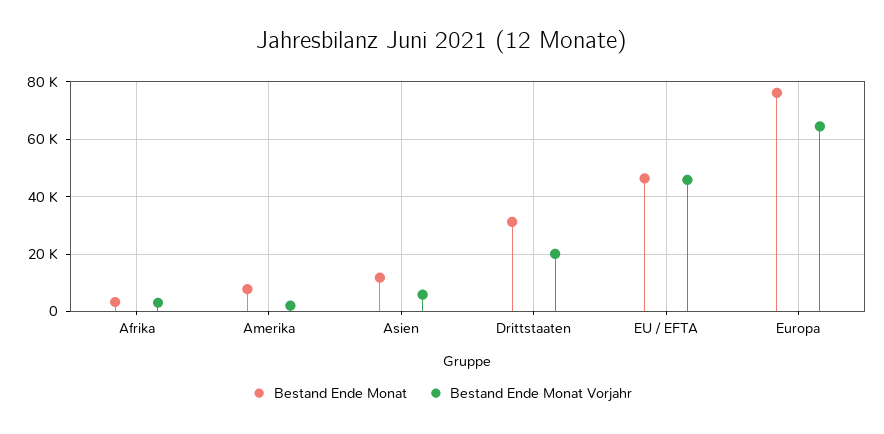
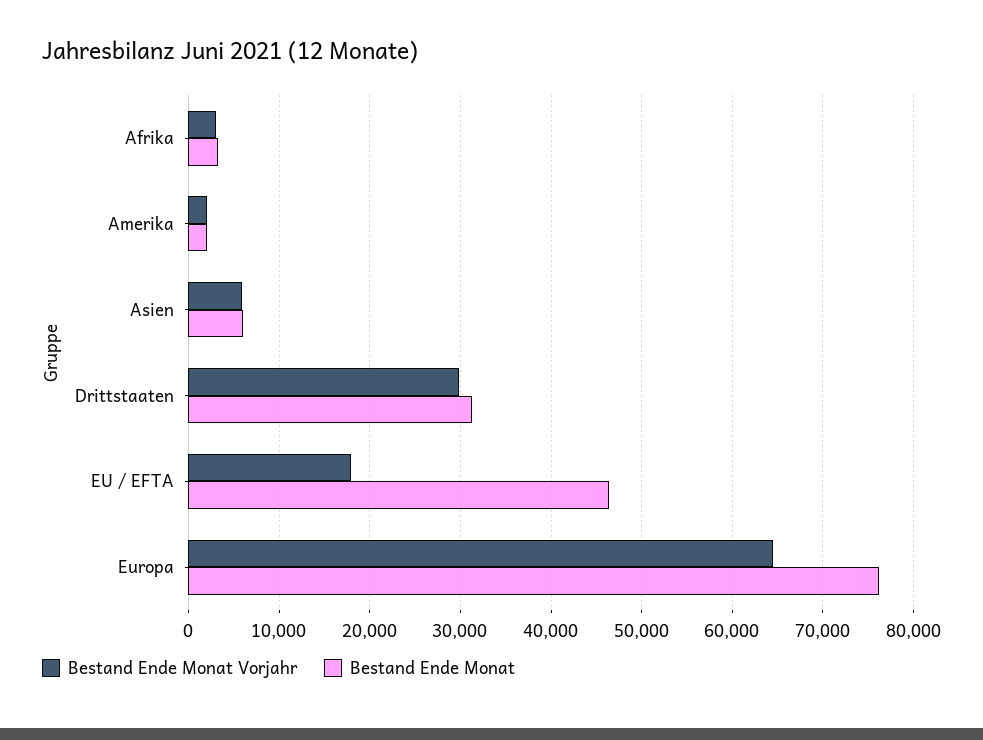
Bestand Ende Monat, Amerika: 7500 -> 2000
Bestand Ende Monat, Asien: 12500 -> 6000
Bestand Ende Monat Vorjahr, Drittstaaten: 20000 -> 30000
Bestand Ende Monat Vorjahr, EU / EFTA: 45000 -> 18000

